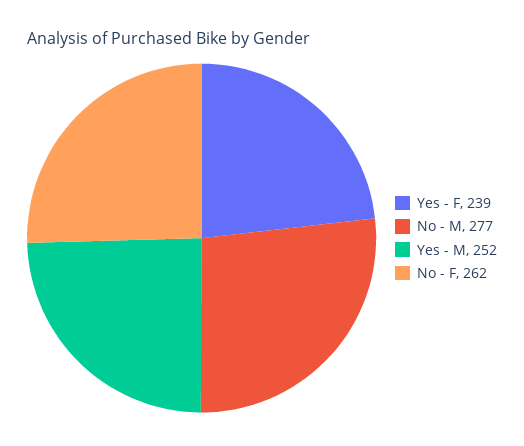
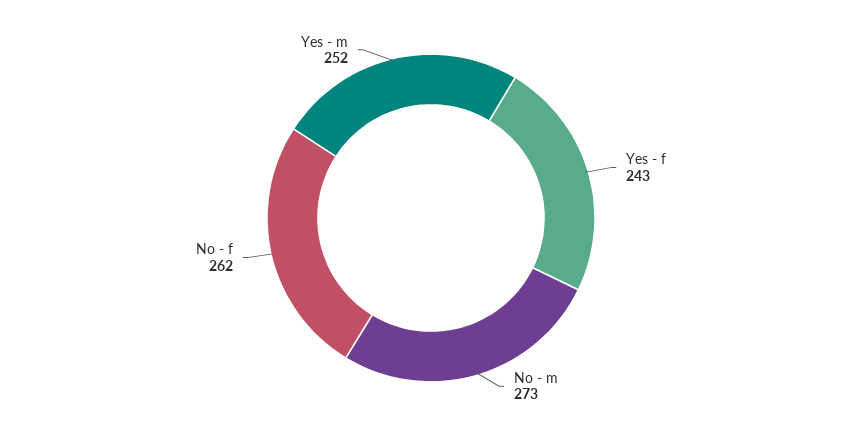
Yes - F: 239 -> 243
No - M: 277 -> 273

